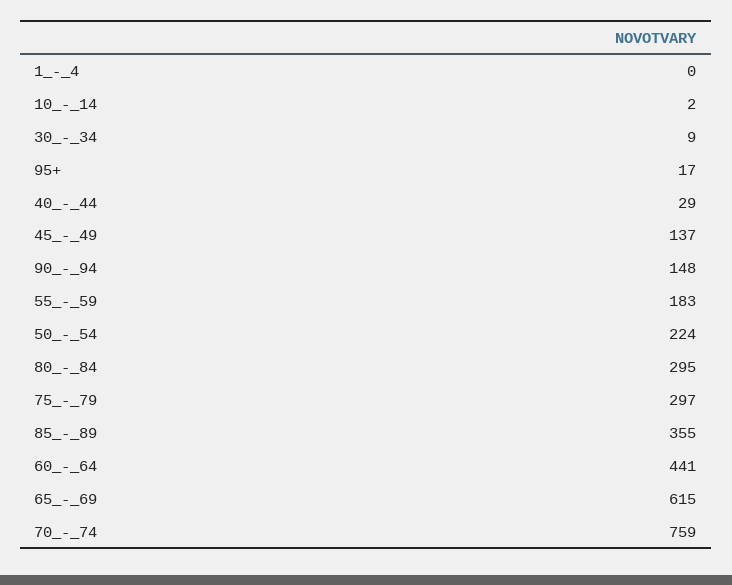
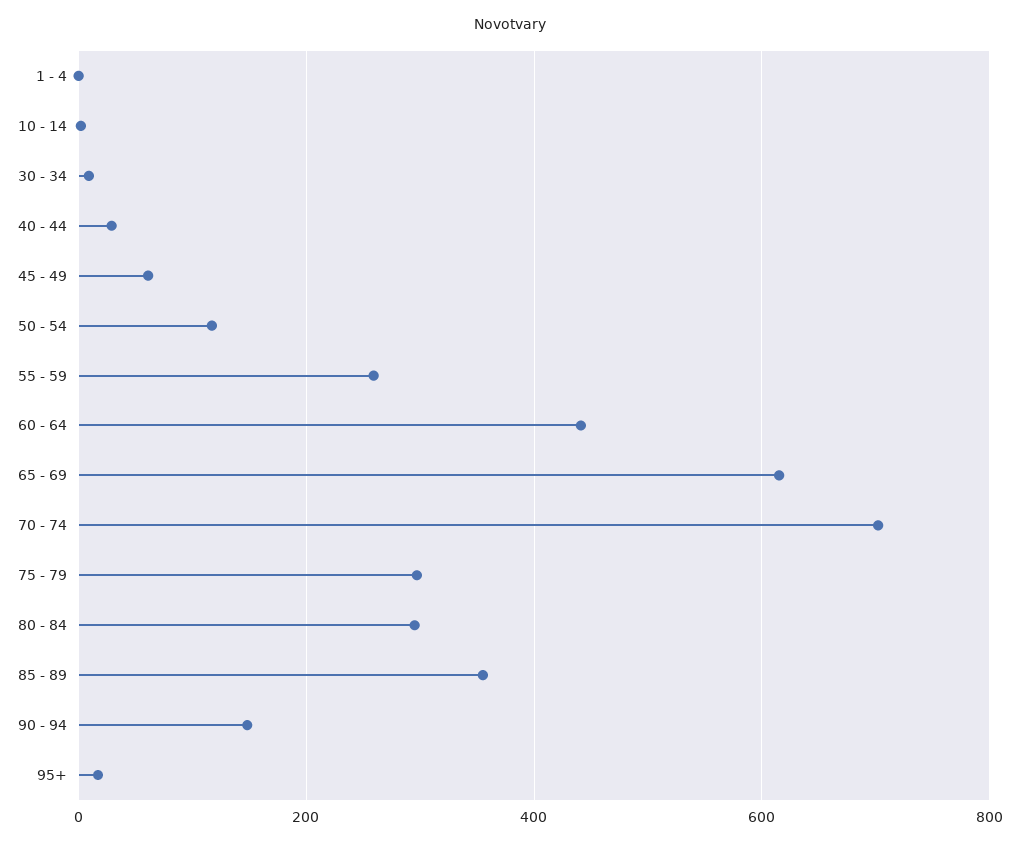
45_-_49: 137 -> 60
55_-_59: 183 -> 260
50_-_54: 224 -> 120
70_-_74: 759 -> 700

